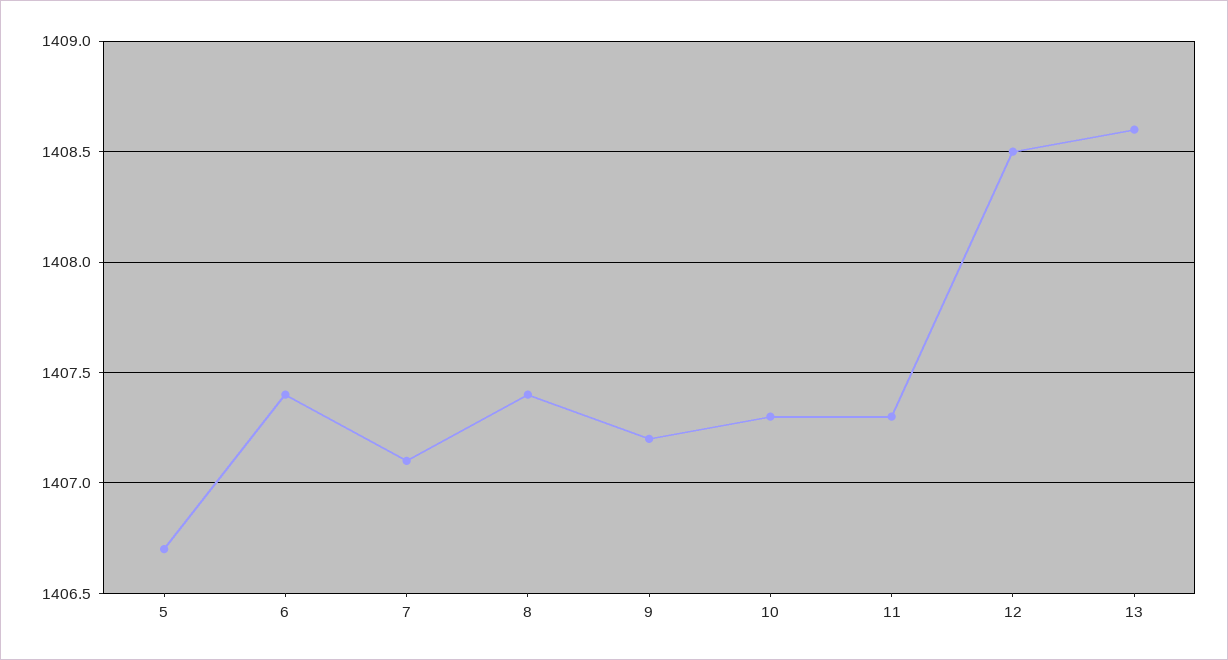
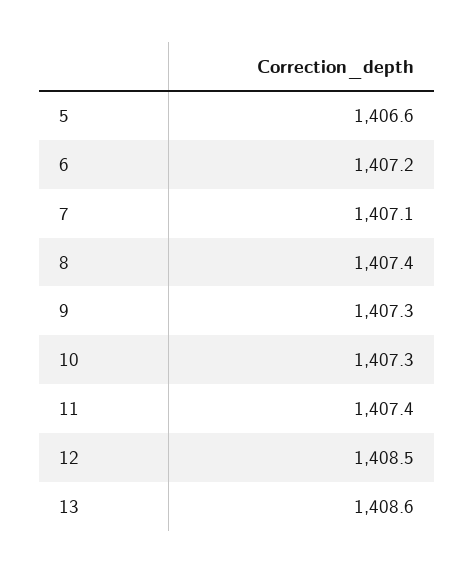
5: 1406.7 -> 1406.6
6: 1407.4 -> 1407.2
9: 1407.2 -> 1407.3
11: 1407.3 -> 1407.4

